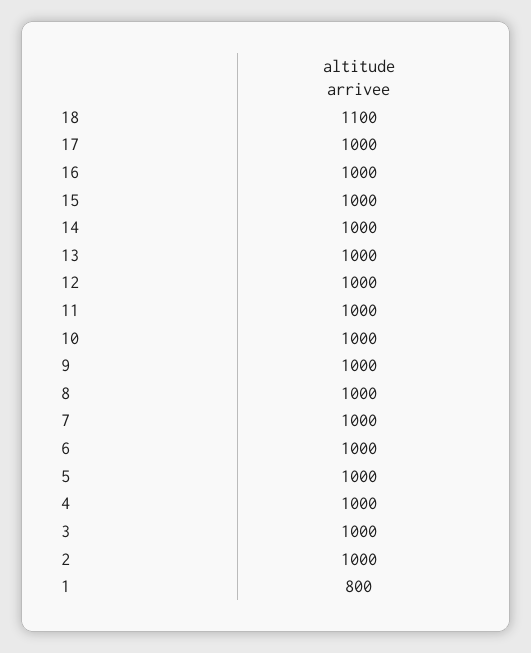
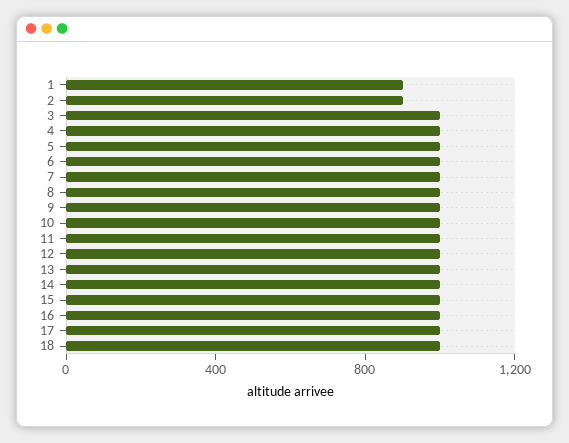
18: 1100 -> 1000
2: 1000 -> 900
1: 800 -> 900

